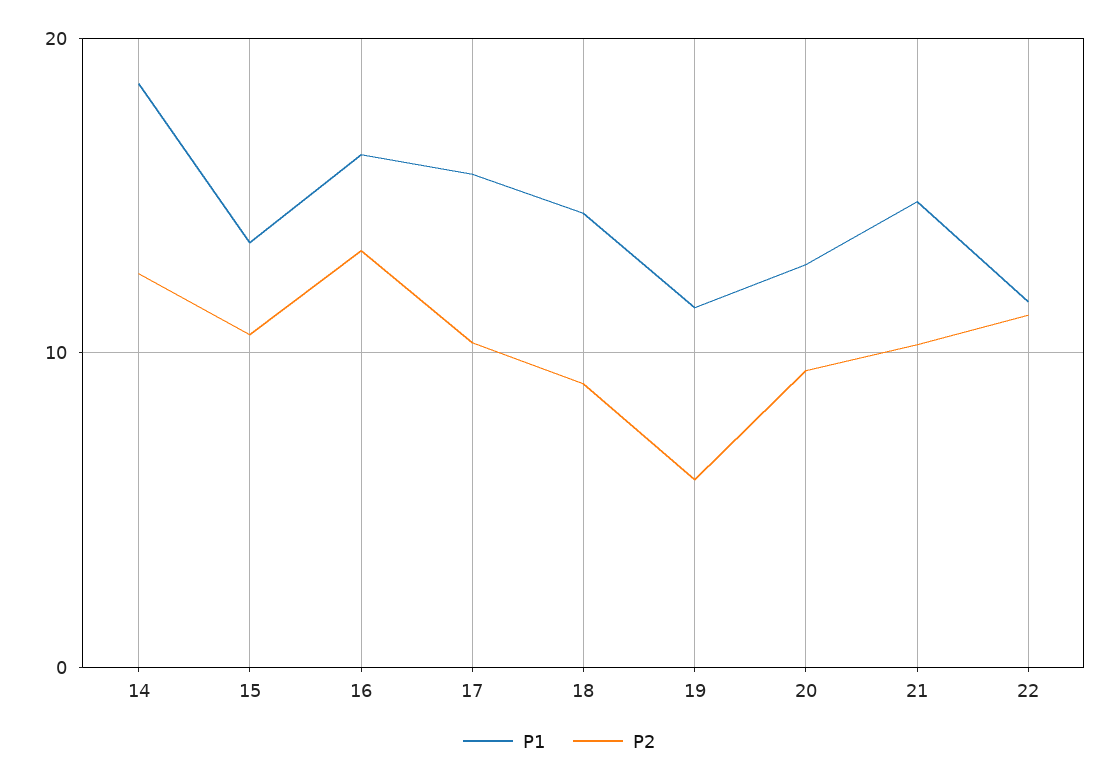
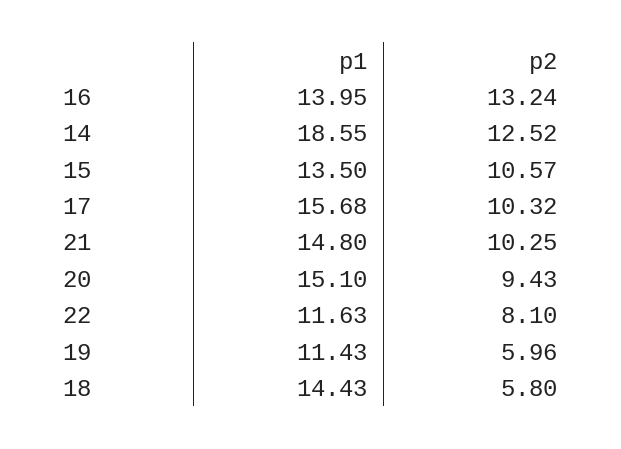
P1, 16: 16 -> 13.95
P2, 18: 9 -> 5.8
P1, 20: 13 -> 15.1
P2, 22: 11 -> 8.1

